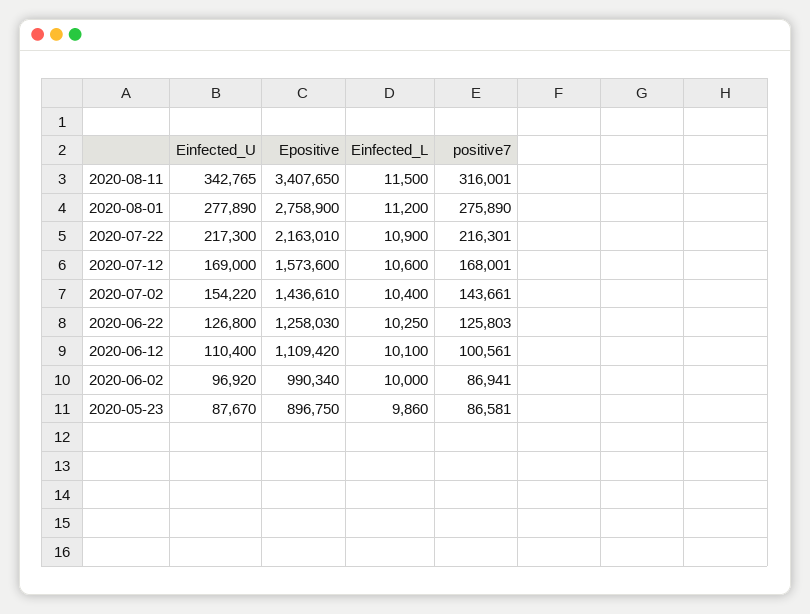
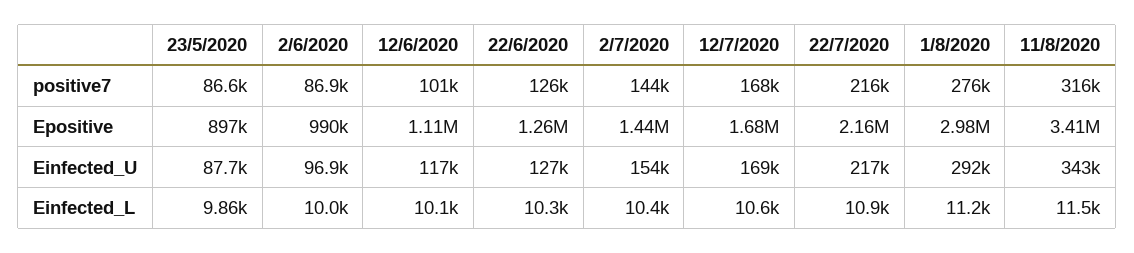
Einfected_U, 2020-08-01: 277890 -> 292000
Epositive, 2020-08-01: 2758900 -> 2980000
Epositive, 2020-07-12: 1573600 -> 1680000
Einfected_U, 2020-06-12: 110400 -> 117000

